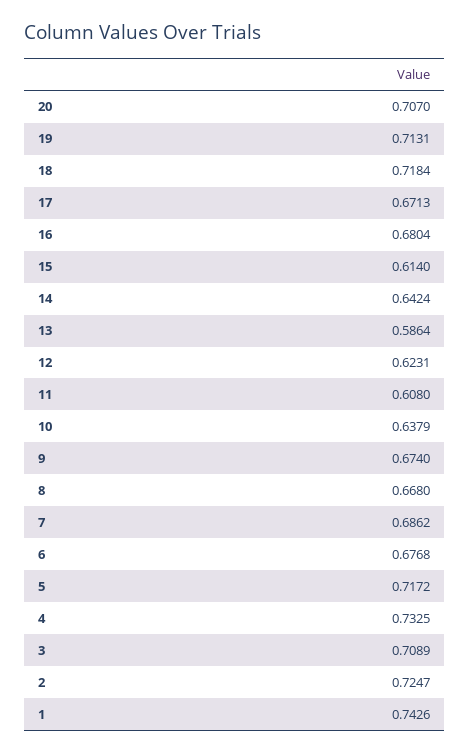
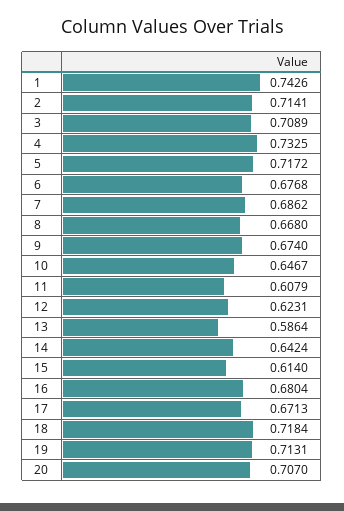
11: 0.608 -> 0.6079
10: 0.6379 -> 0.6467
2: 0.7247 -> 0.7141

